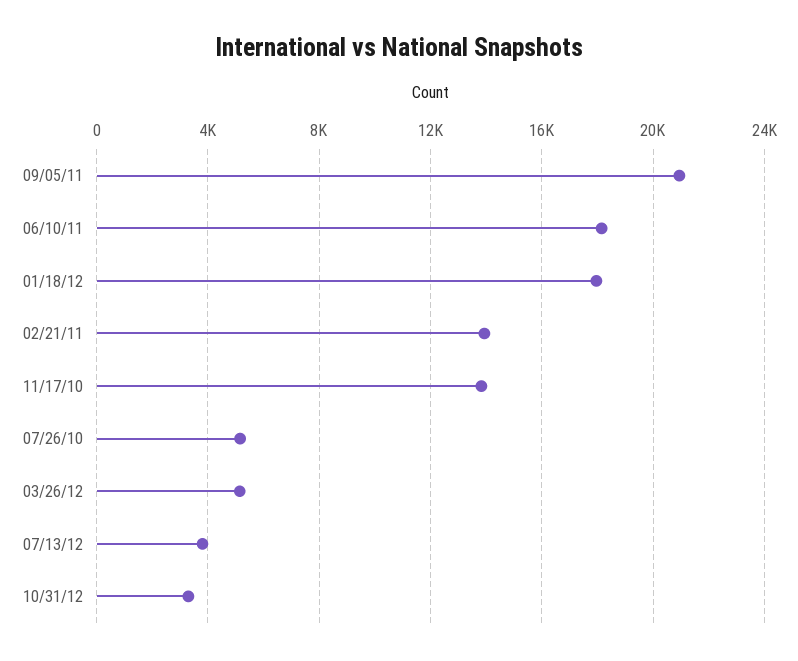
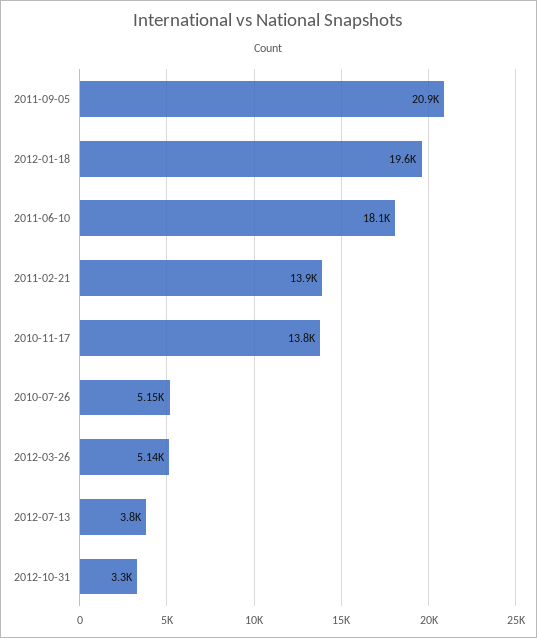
01/18/12: 18000 -> 19600

